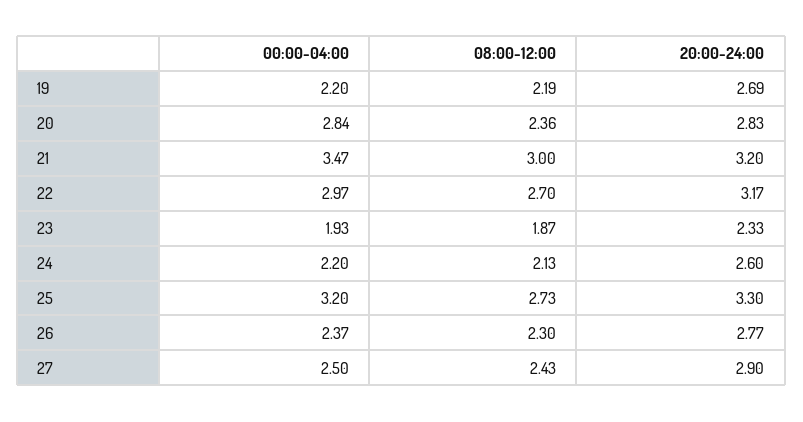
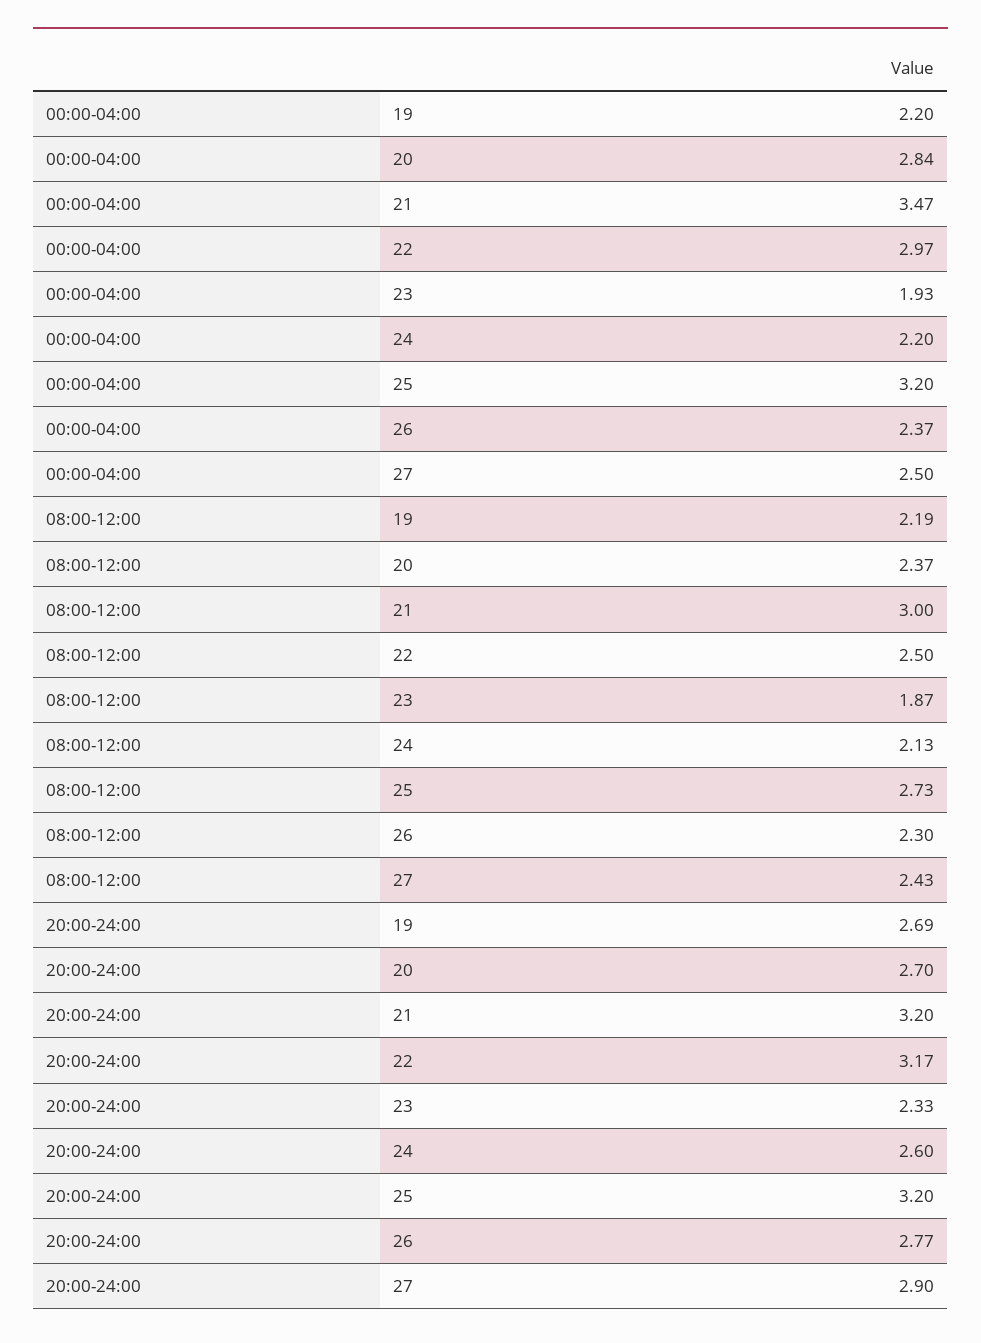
08:00-12:00, 20: 2.36 -> 2.37
20:00-24:00, 20: 2.83 -> 2.7
08:00-12:00, 22: 2.7 -> 2.5
20:00-24:00, 25: 3.3 -> 3.2

